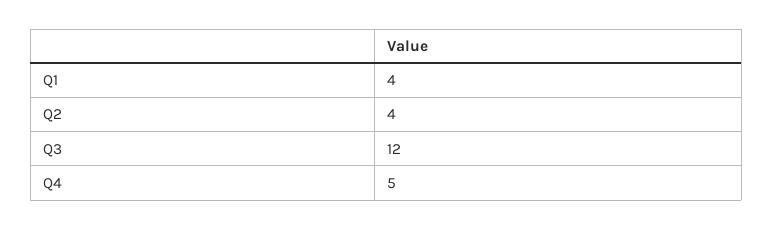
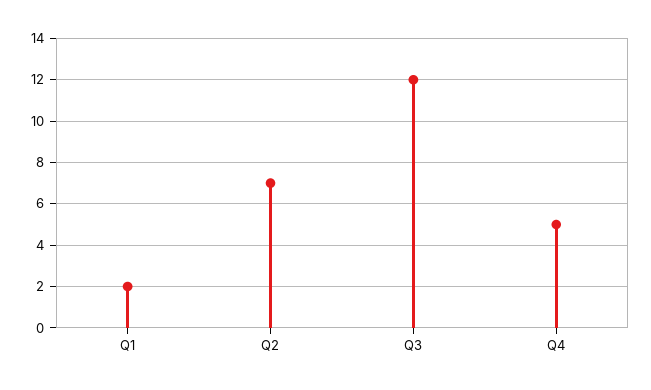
Q1: 4 -> 2
Q2: 4 -> 7

